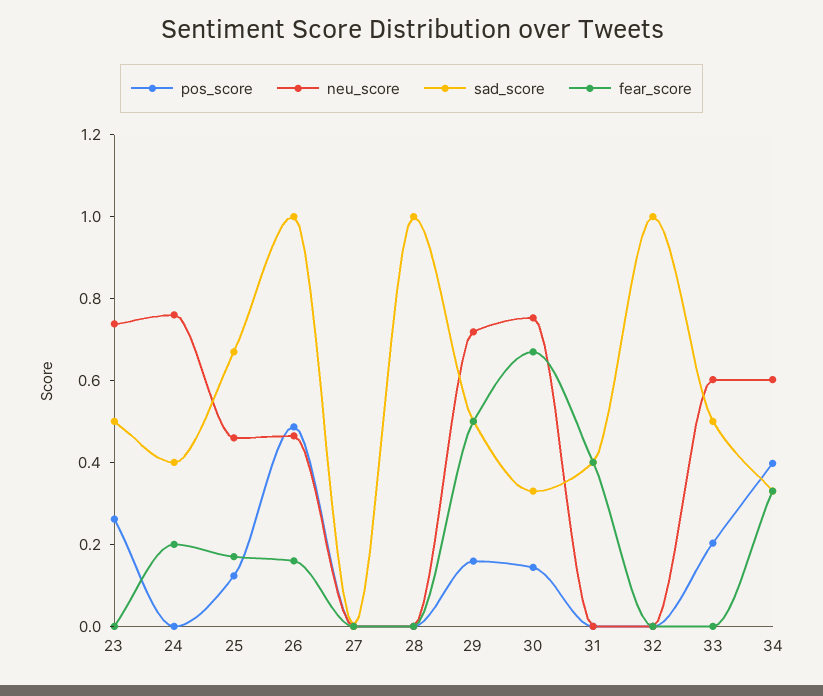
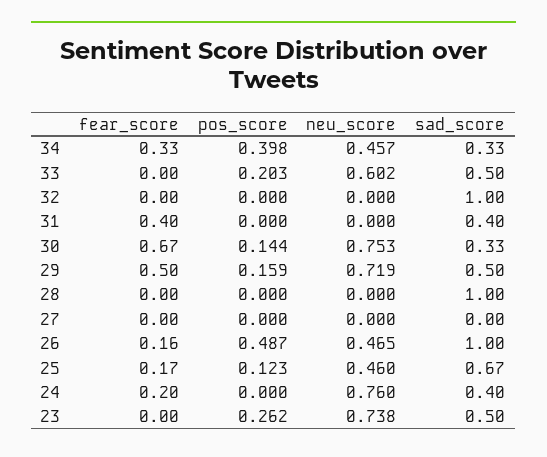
neu_score, 34: 0.6 -> 0.457

